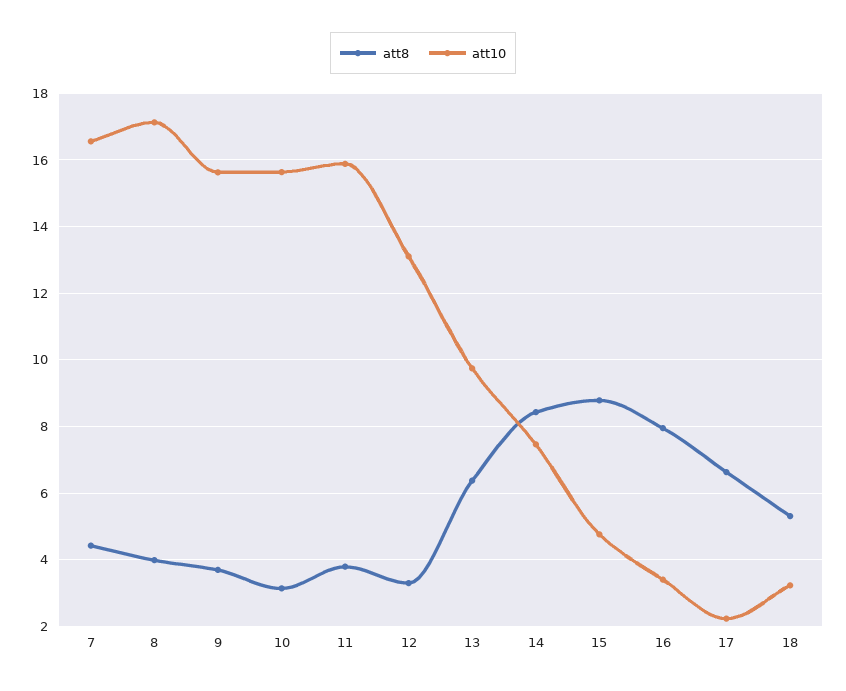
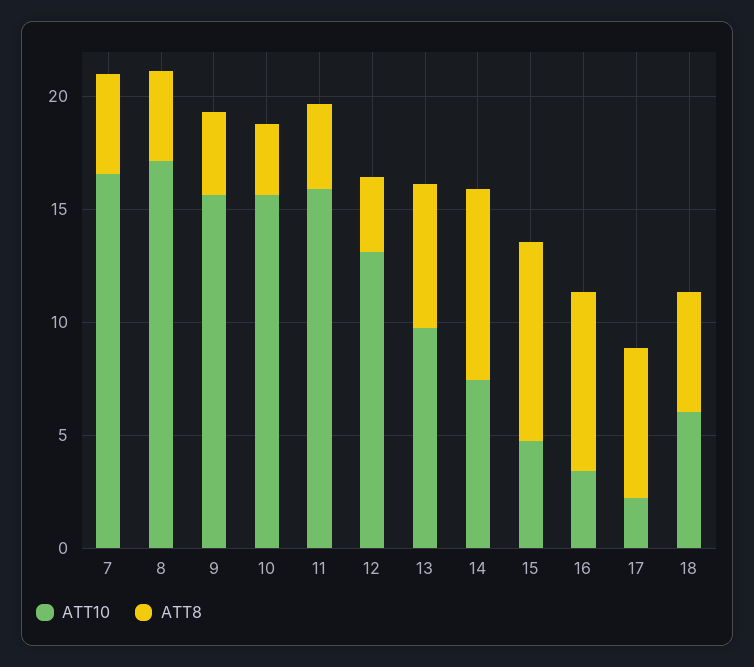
att10, 18: 3.2 -> 6

